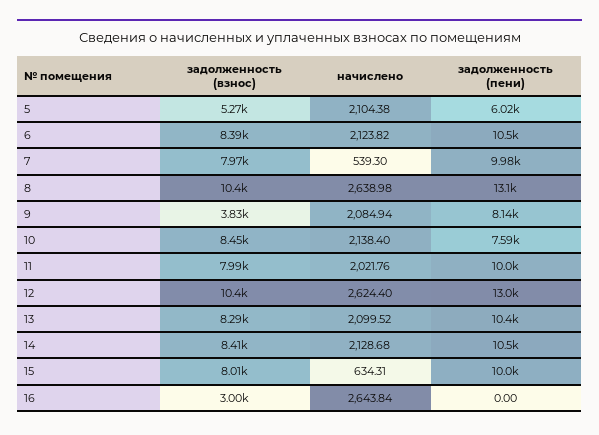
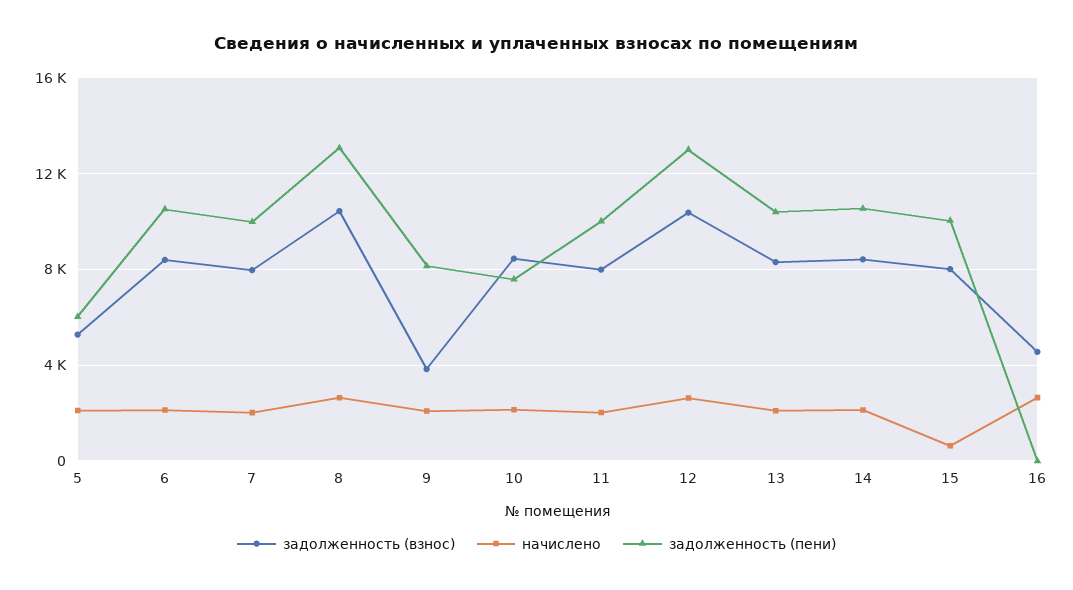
начислено, 7: 539.3 -> 2000
задолженность (взнос), 16: 3000 -> 4500

